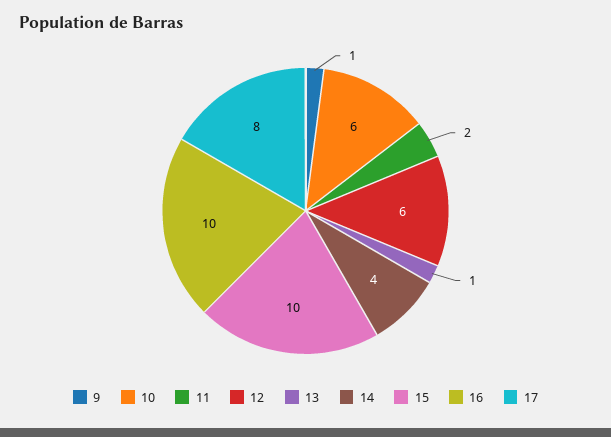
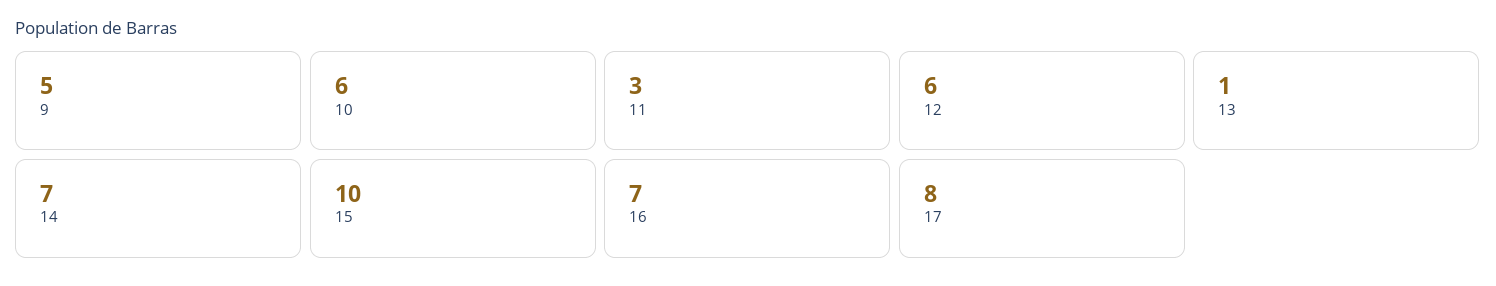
9: 1 -> 5
11: 2 -> 3
14: 4 -> 7
16: 10 -> 7

